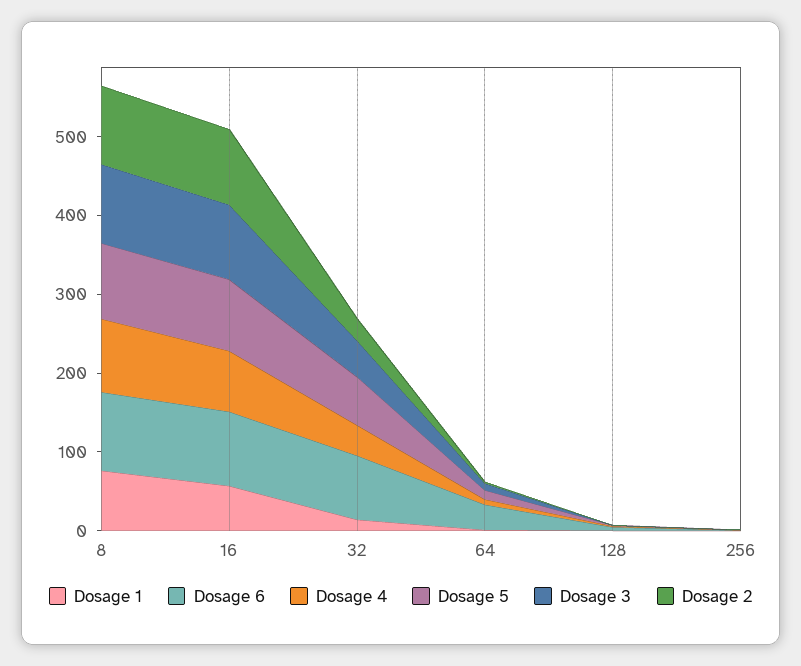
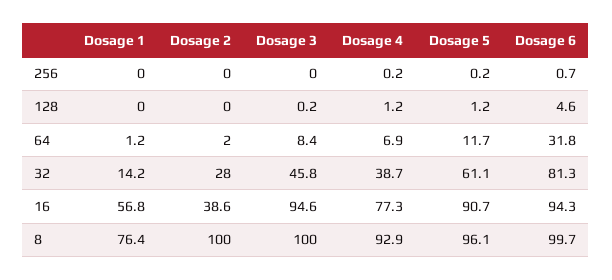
Dosage 2, 16: 100 -> 38.6

